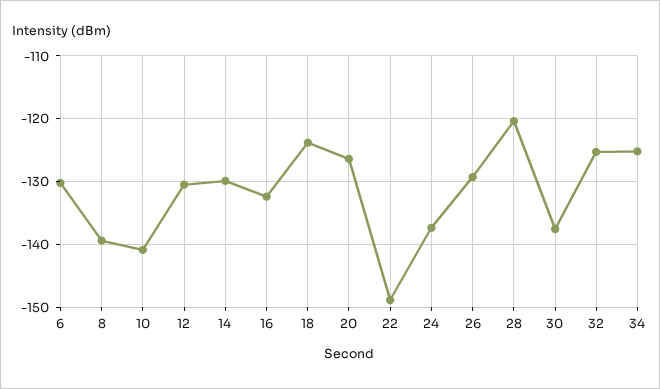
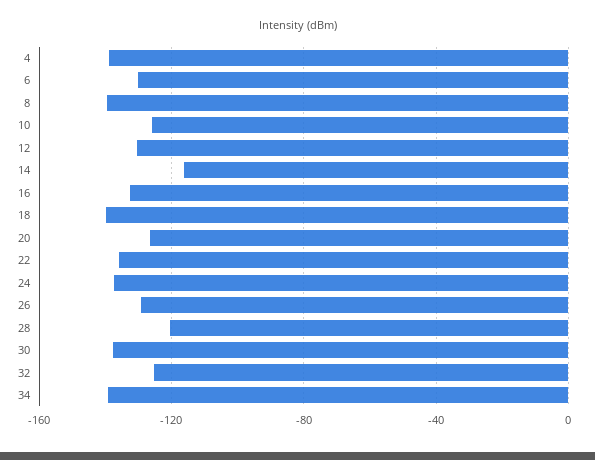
10: -141 -> -125
14: -130 -> -115
18: -124 -> -140
22: -149 -> -135
34: -125 -> -140
4: none -> -140

